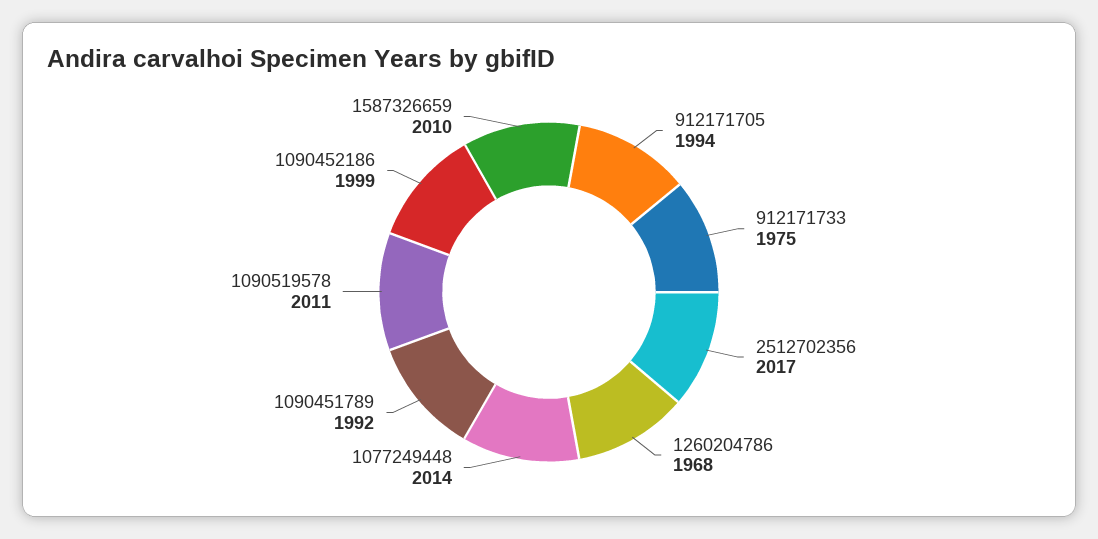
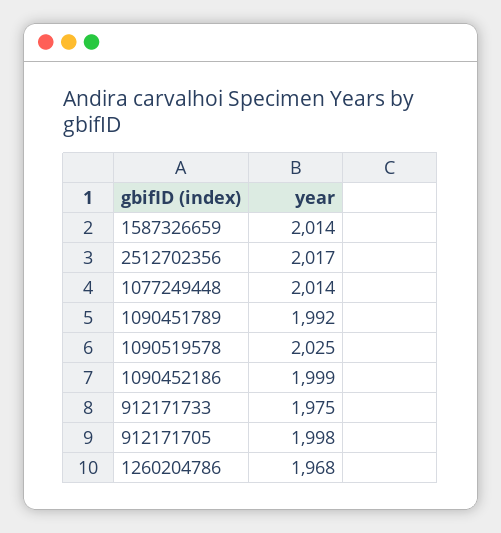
912171705: 1994 -> 1998
1090519578: 2011 -> 2025
1587326659: 2010 -> 2014

